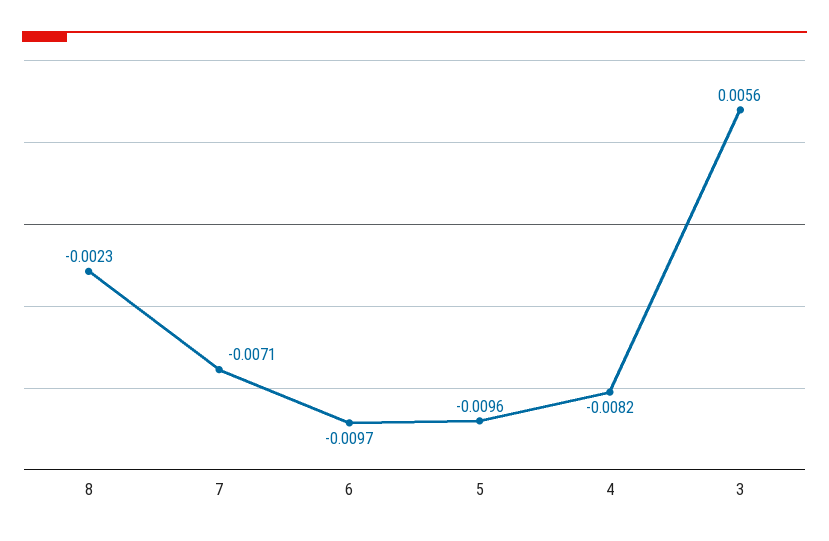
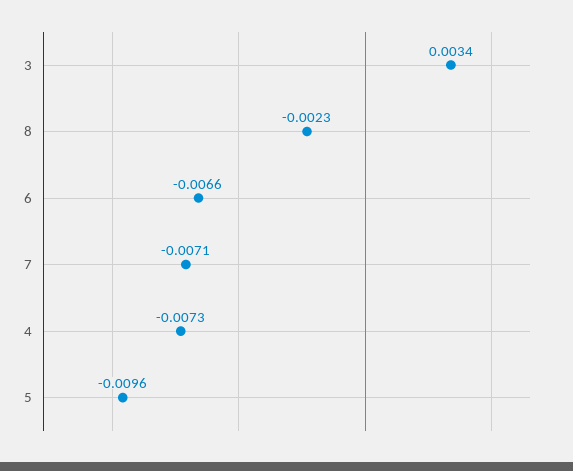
6: -0.0097 -> -0.0066
4: -0.0082 -> -0.0073
3: 0.0056 -> 0.0034

